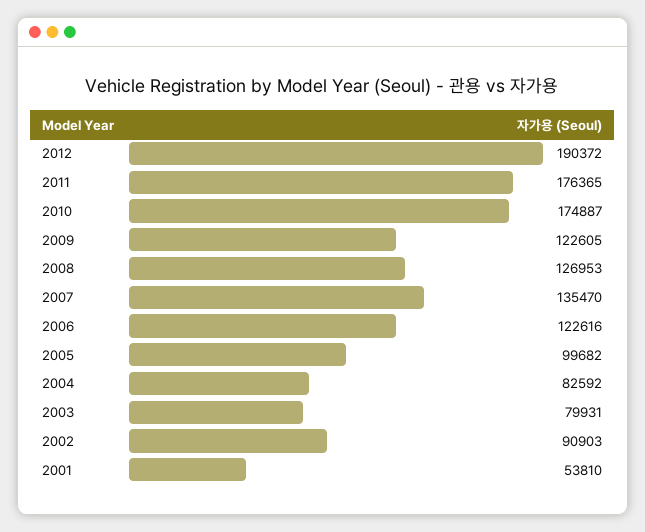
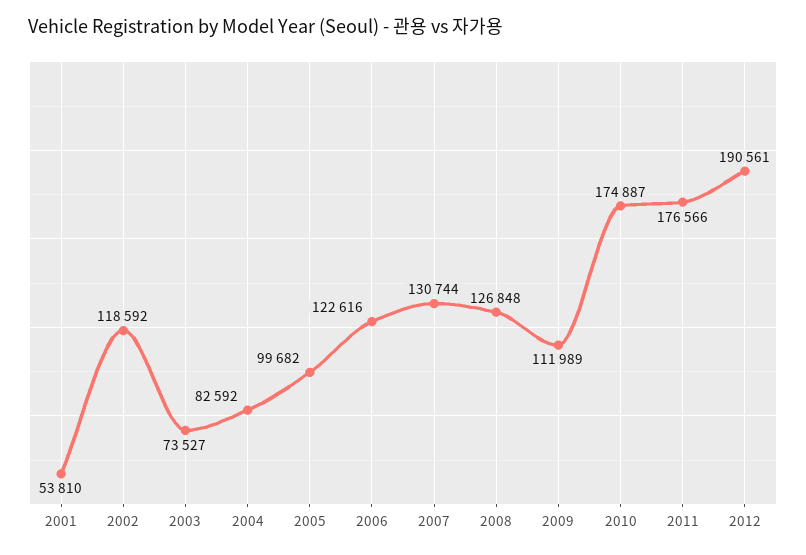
2012: 190372 -> 190561
2011: 176365 -> 176566
2009: 122605 -> 111989
2008: 126953 -> 126848
2007: 135470 -> 130744
2003: 79931 -> 73527
2002: 90903 -> 118592

